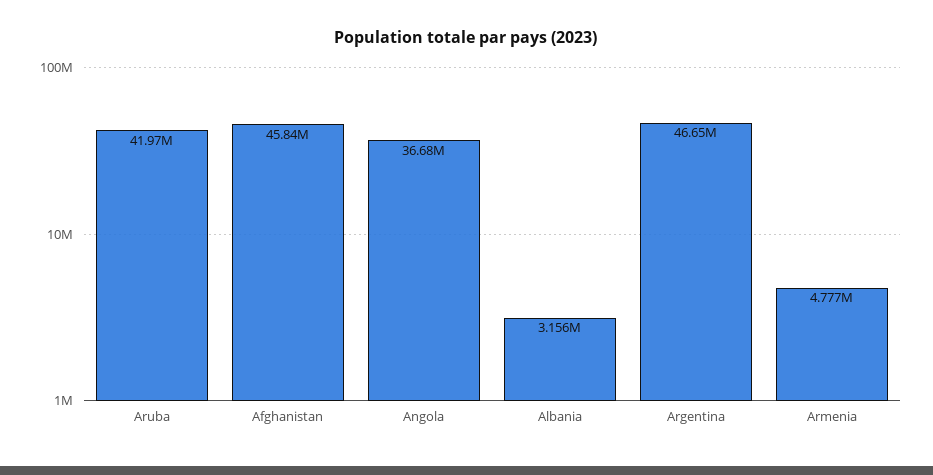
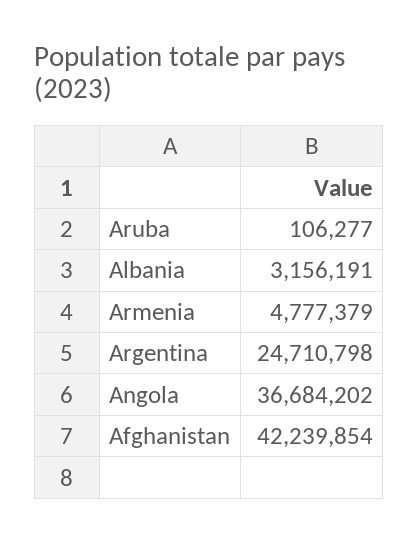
Aruba: 41970000 -> 106277
Afghanistan: 45840000 -> 42239854
Argentina: 46650000 -> 24710798

